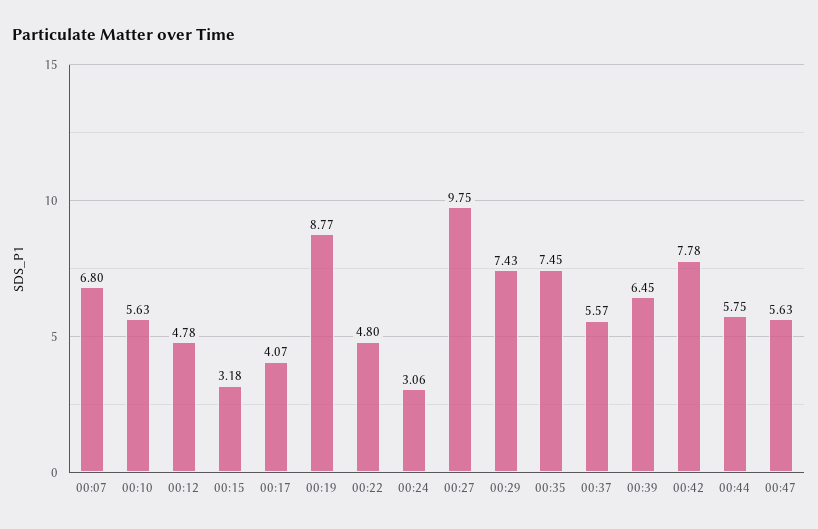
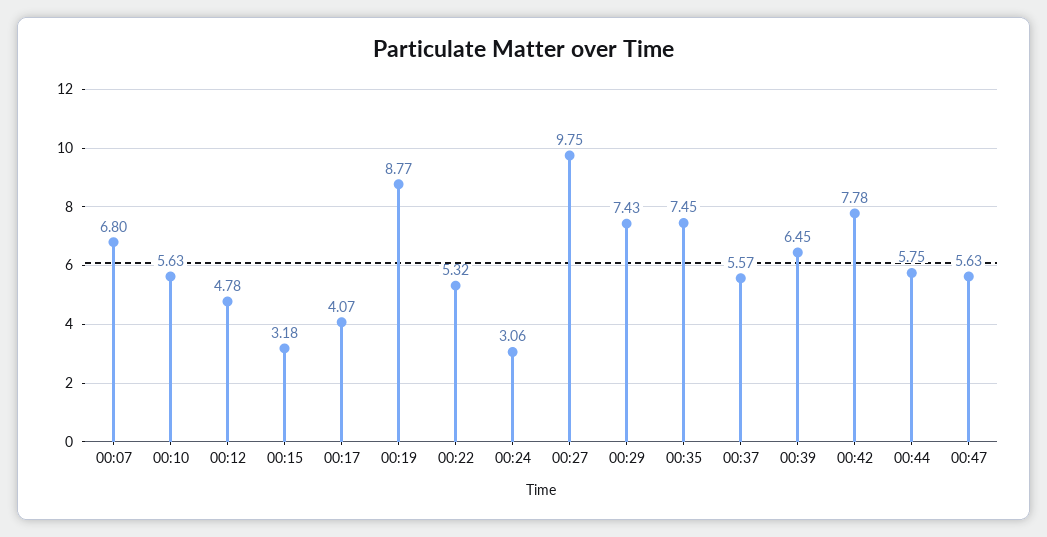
00:22: 4.8 -> 5.32

